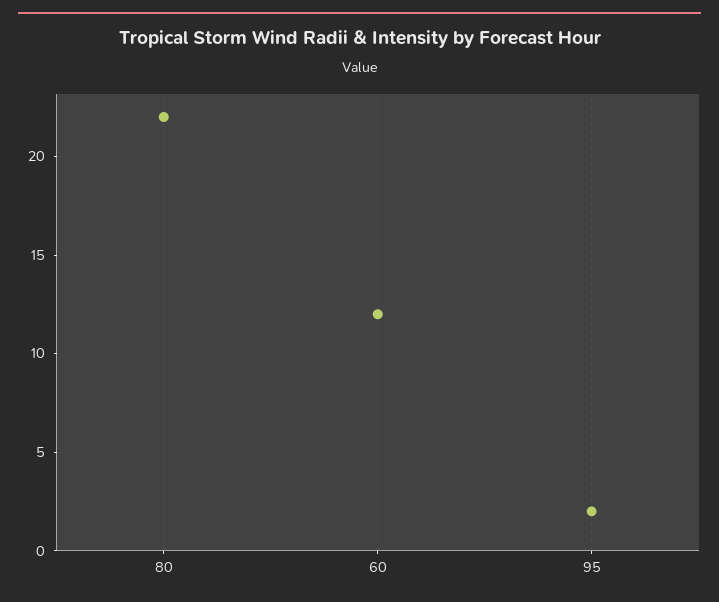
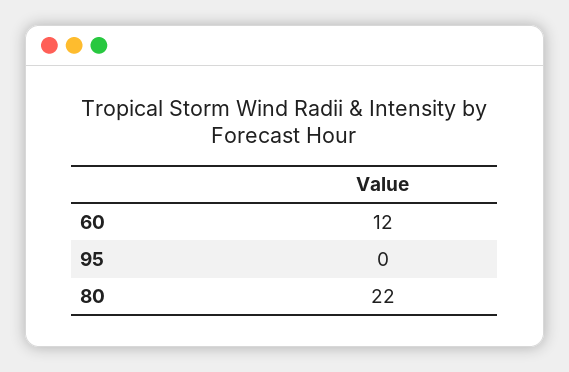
95: 2 -> 0

